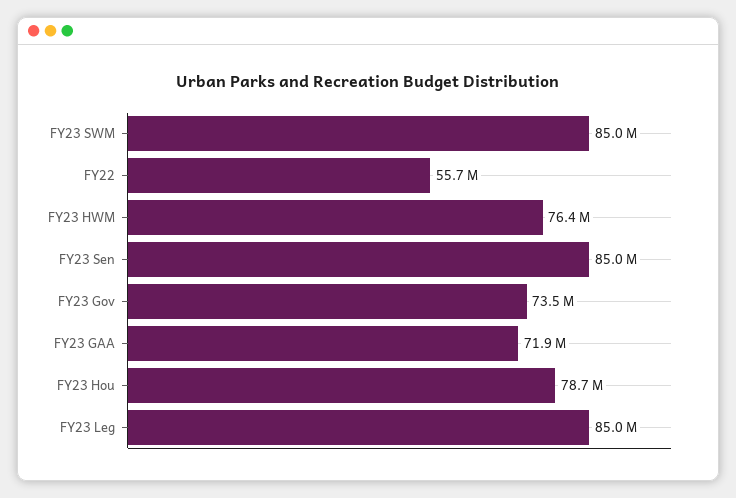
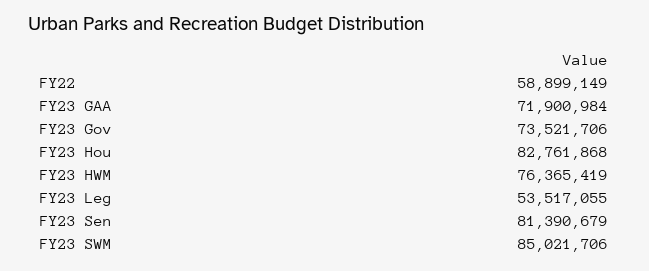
FY22: 55700000 -> 58899149
FY23 Sen: 85000000 -> 81390679
FY23 Hou: 78700000 -> 82761868
FY23 Leg: 85000000 -> 53517055

